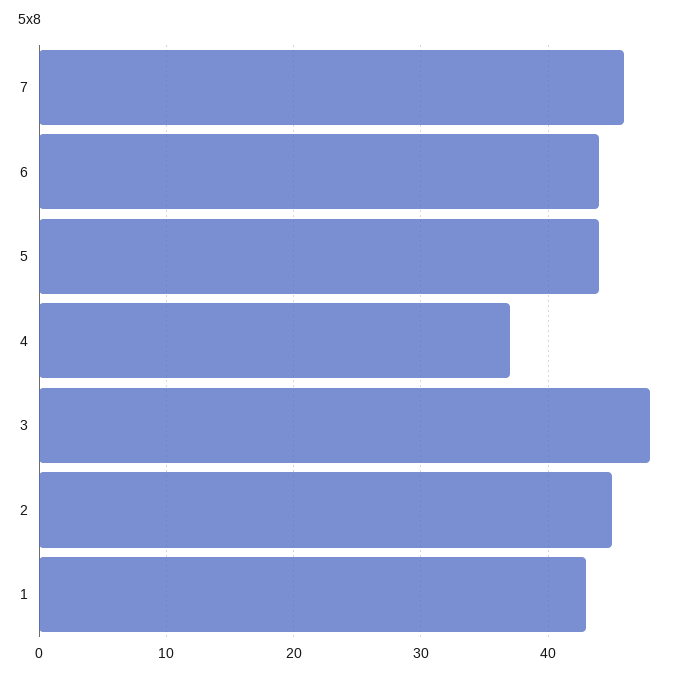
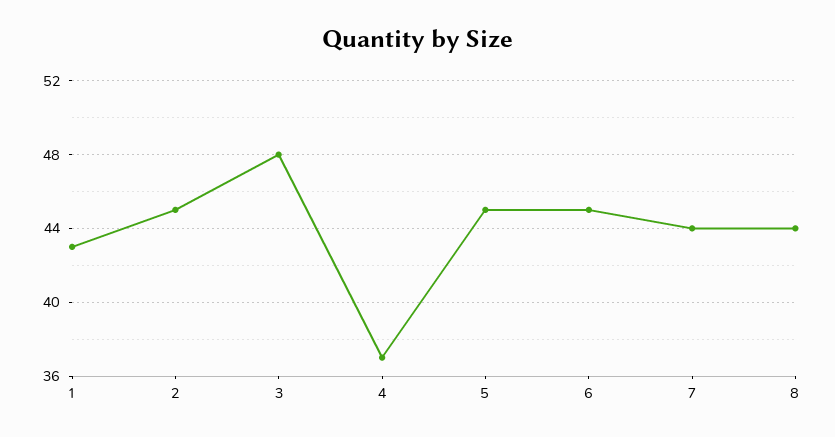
7: 46 -> 44
6: 44 -> 45
5: 44 -> 45
8: none -> 44

